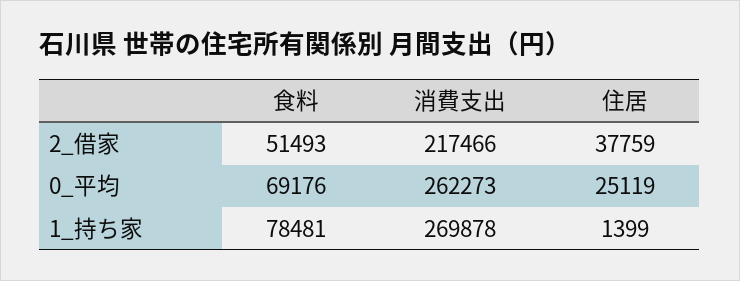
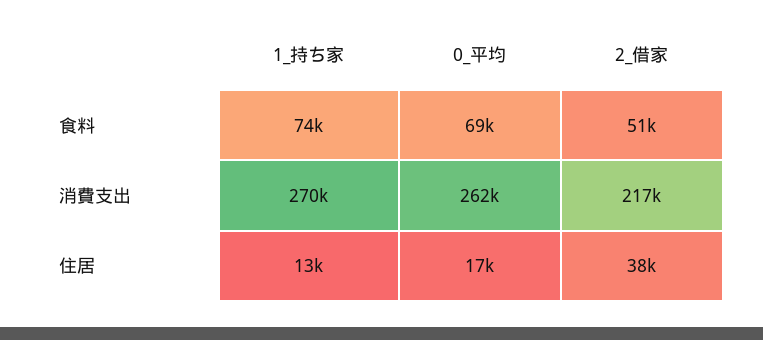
住居, 0_平均: 25119 -> 17000
食料, 1_持ち家: 78481 -> 74000
住居, 1_持ち家: 1399 -> 13000

